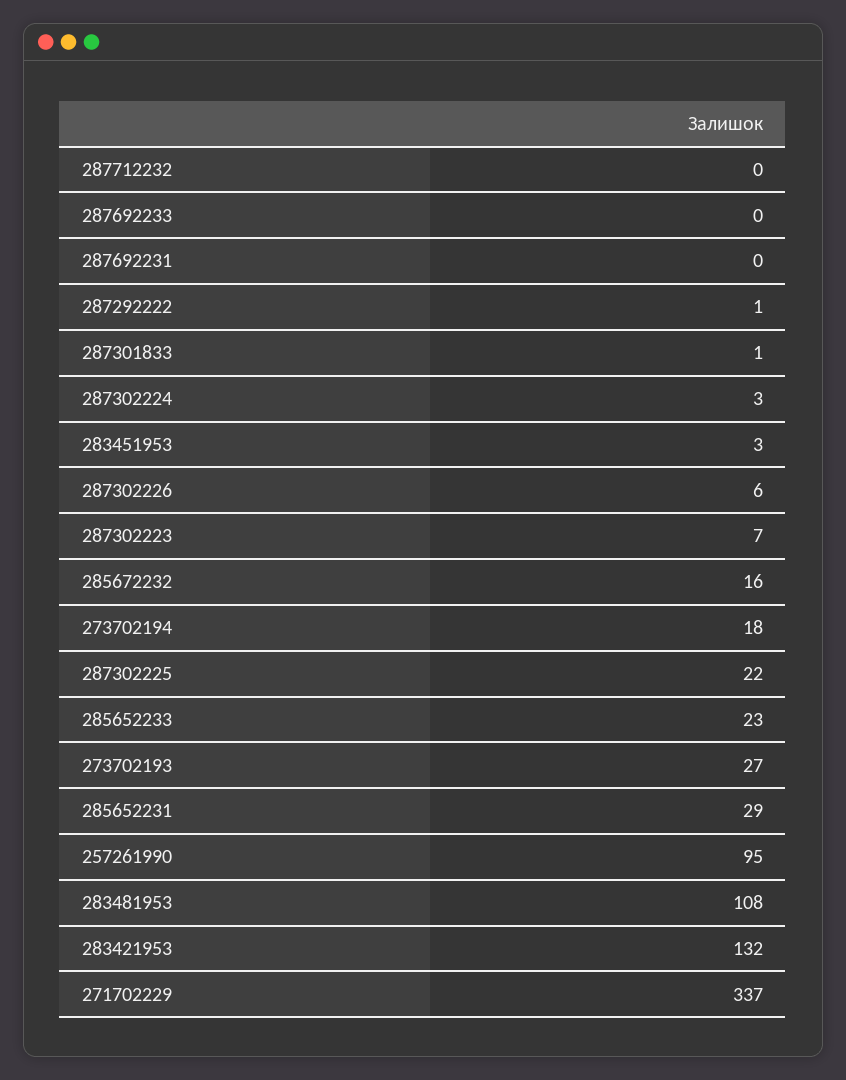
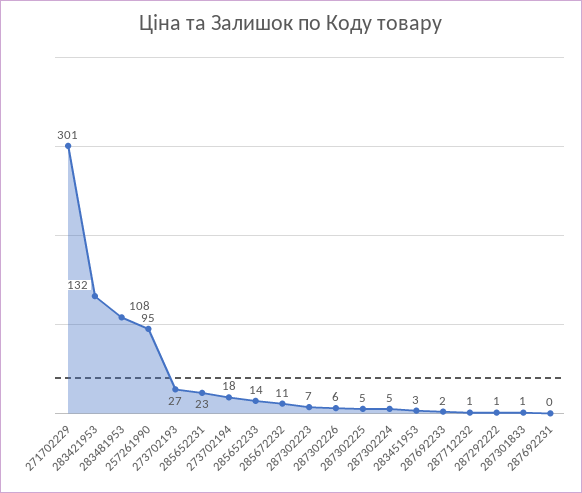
287712232: 0 -> 1
287692233: 0 -> 2
287302224: 3 -> 5
285672232: 16 -> 11
287302225: 22 -> 5
285652233: 23 -> 14
285652231: 29 -> 23
271702229: 337 -> 301

